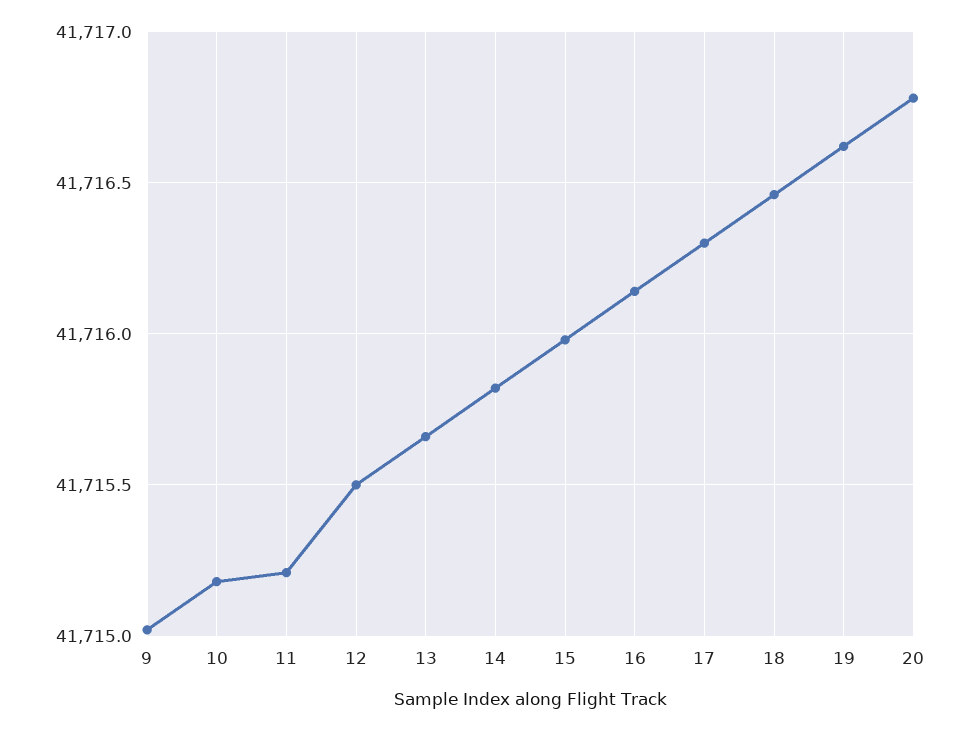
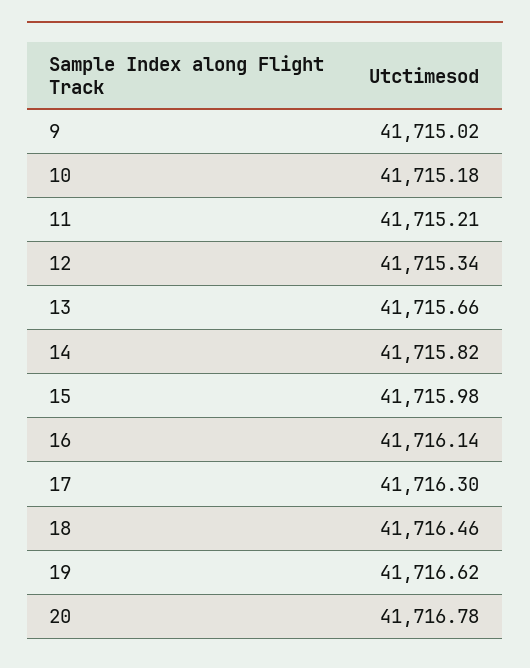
12: 41715.5 -> 41715.34

